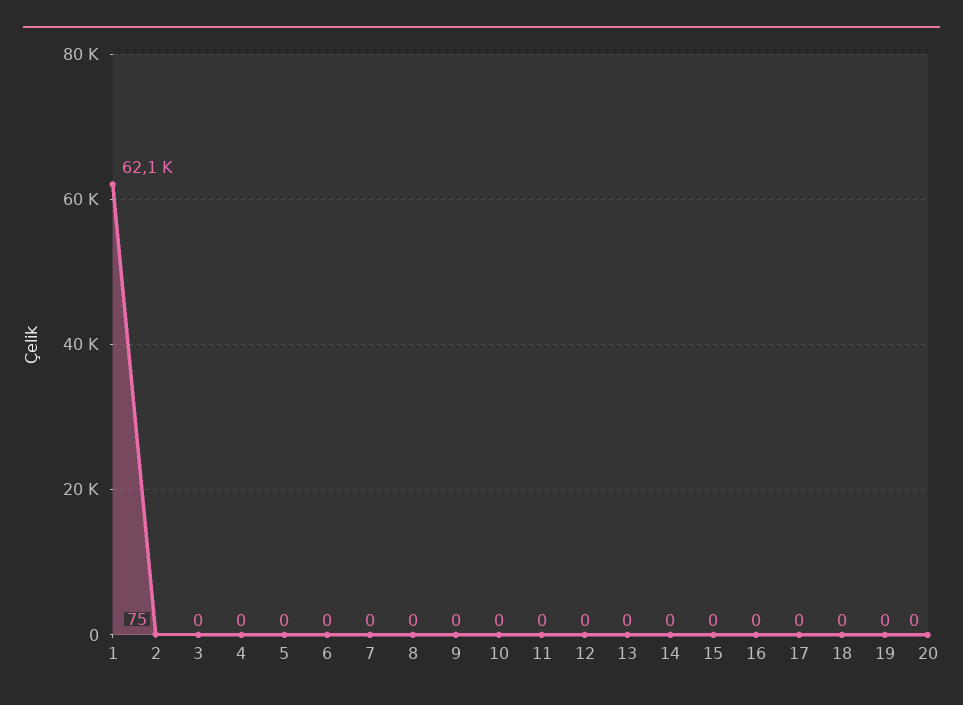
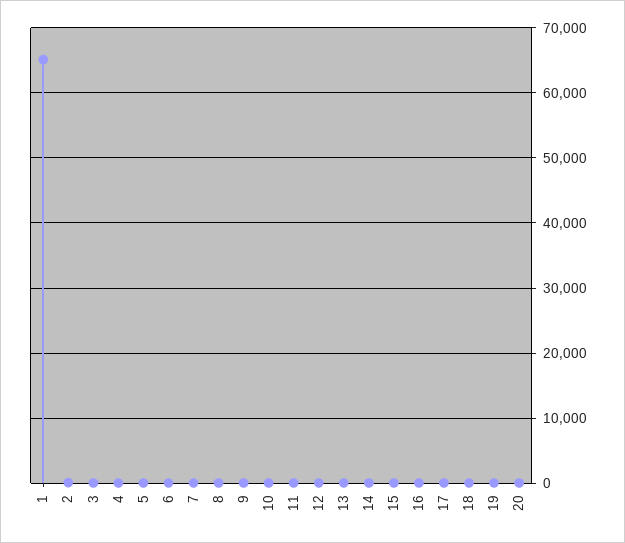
1: 62100 -> 65000

